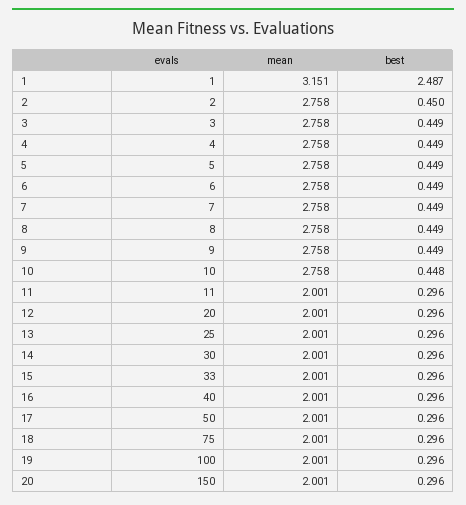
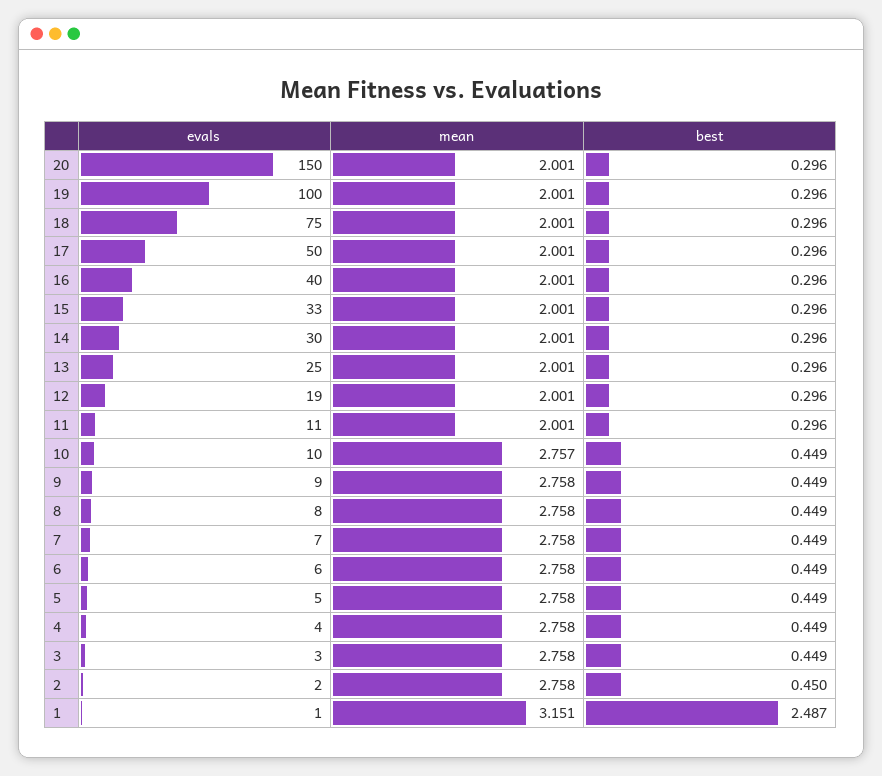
mean, 10: 2.758 -> 2.757
best, 10: 0.448 -> 0.449
evals, 12: 20 -> 19

